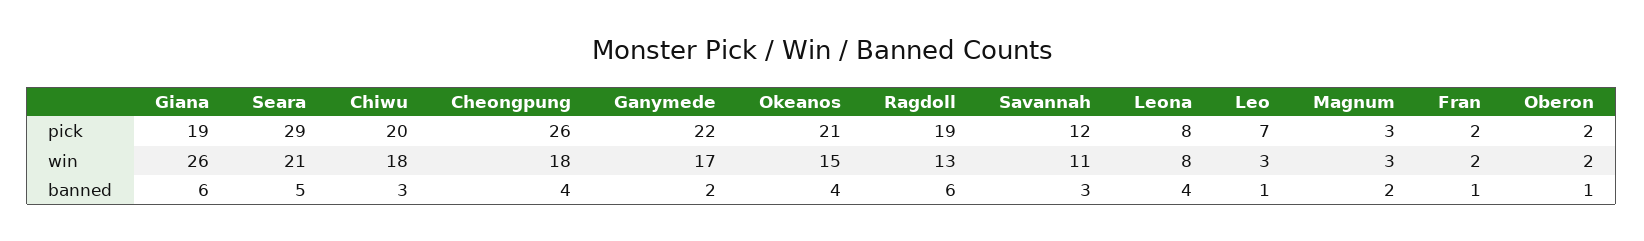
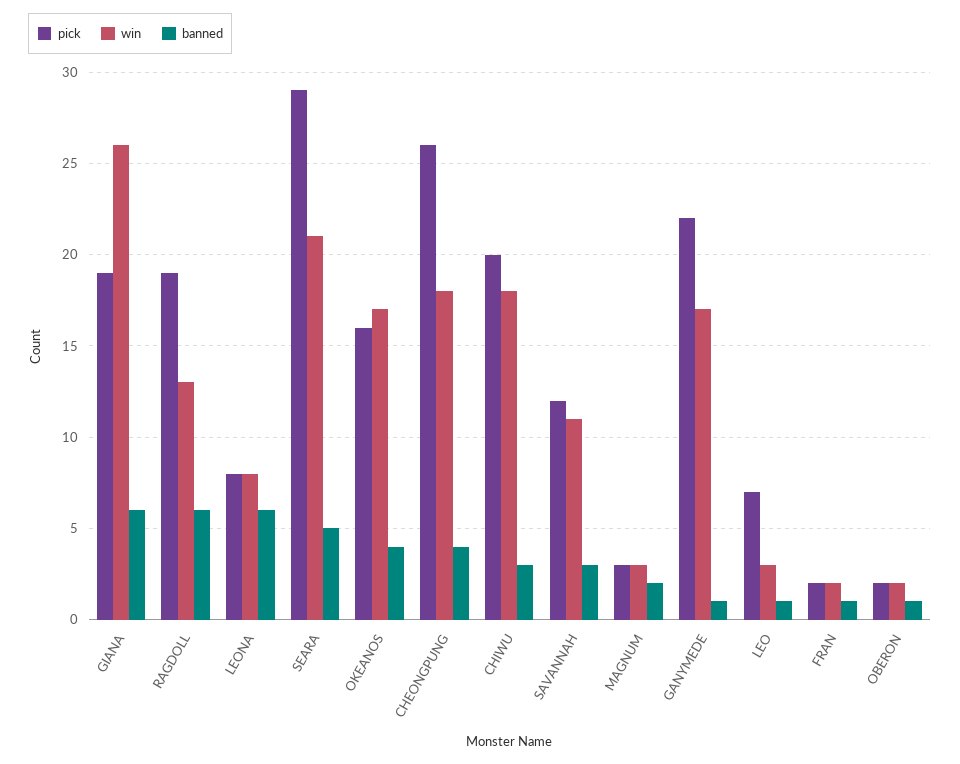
pick, Okeanos: 21 -> 16
win, Okeanos: 15 -> 17
banned, Ganymede: 2 -> 1
banned, Leona: 4 -> 6

